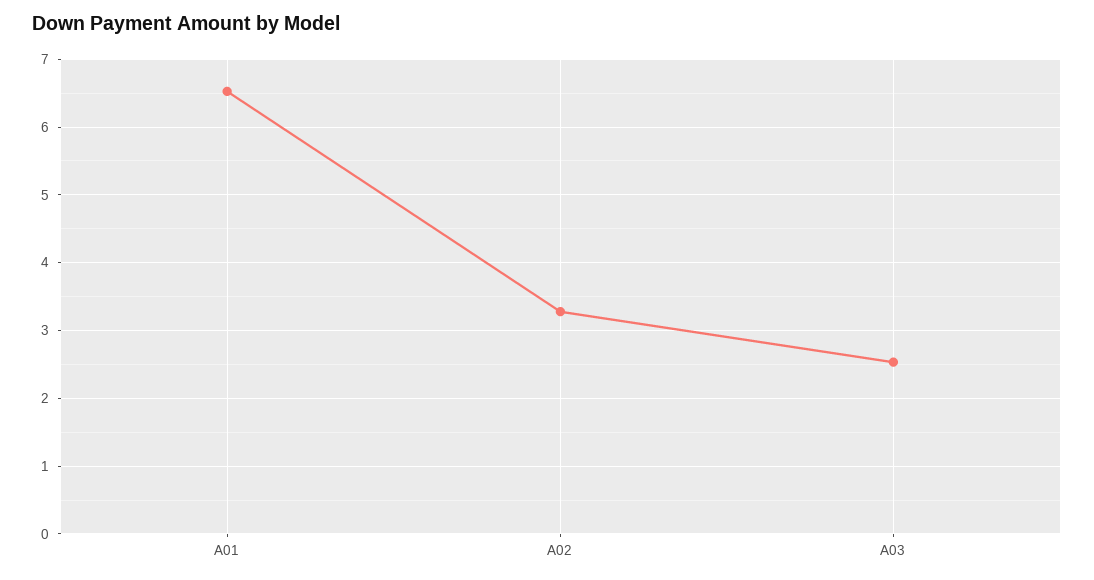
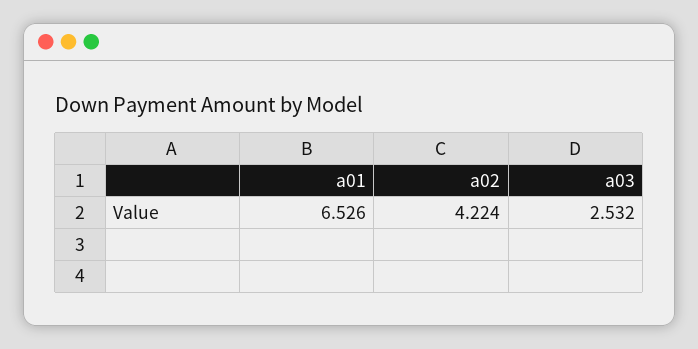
A02: 3.3 -> 4.224

